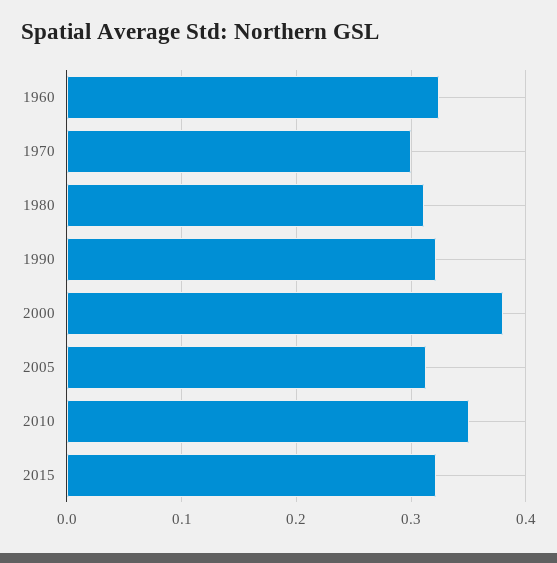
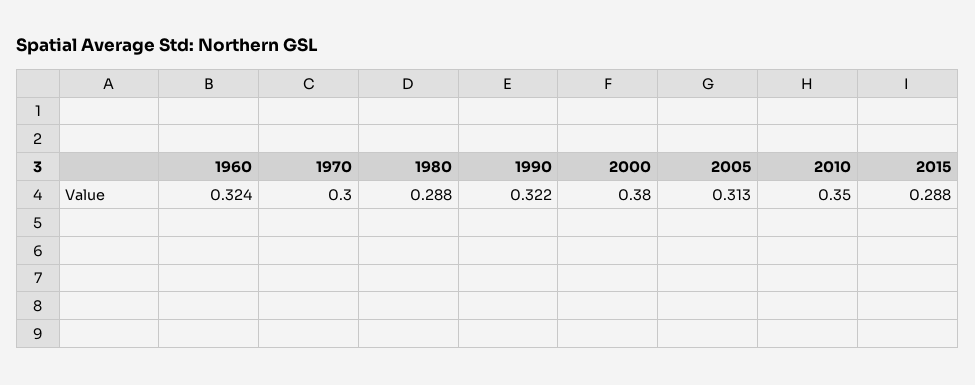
1980: 0.31 -> 0.288
2015: 0.32 -> 0.288

